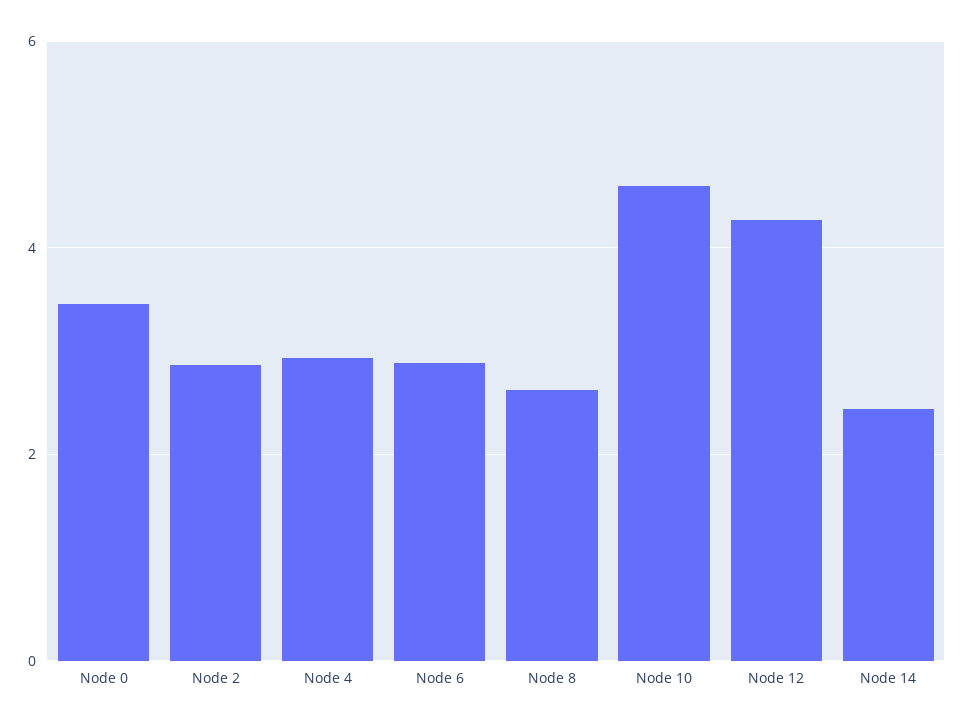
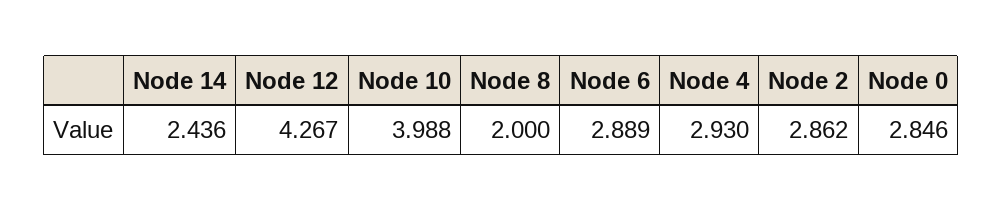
Node 0: 3.4 -> 2.846
Node 8: 2.6 -> 2
Node 10: 4.6 -> 3.988

